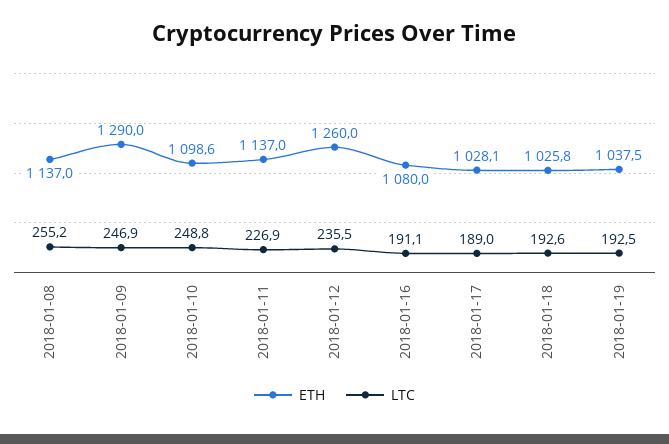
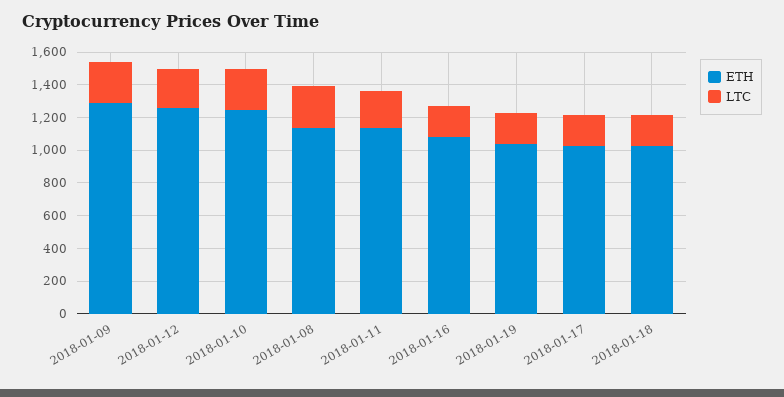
ETH, 2018-01-10: 1098.6 -> 1250

